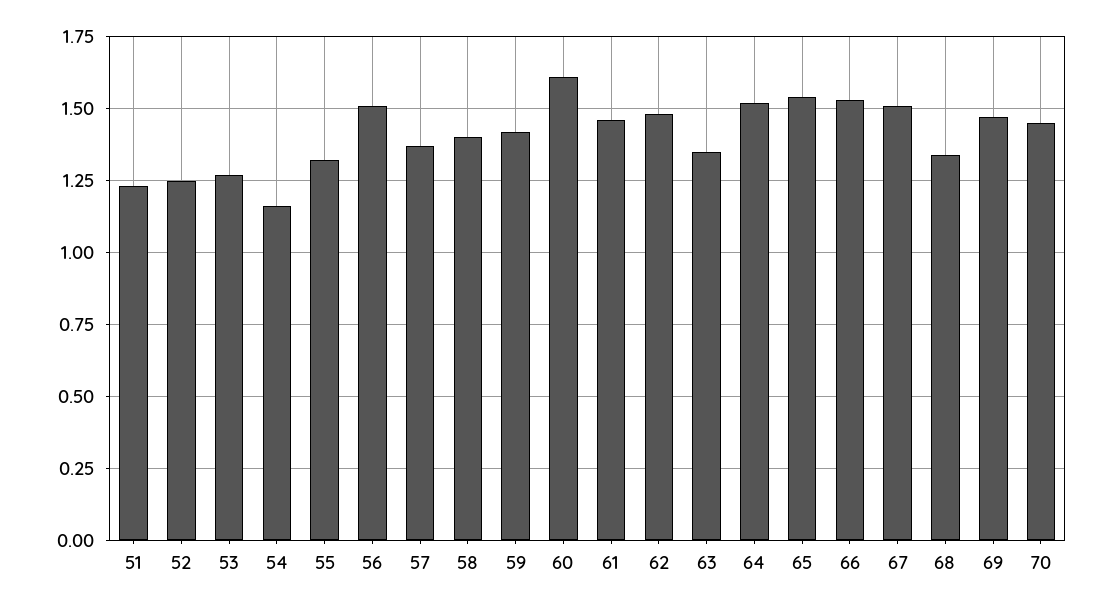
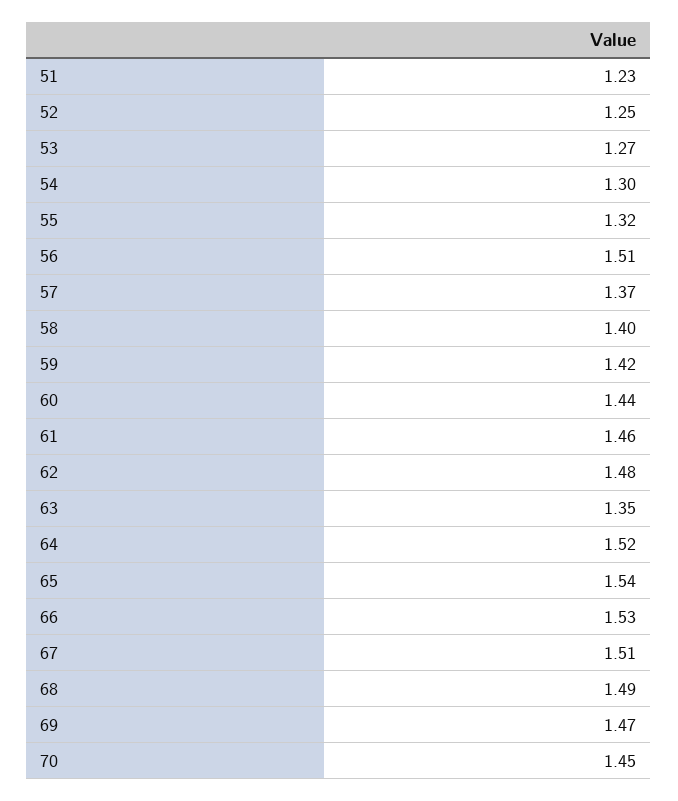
54: 1.15 -> 1.3
60: 1.6 -> 1.44
68: 1.35 -> 1.49

